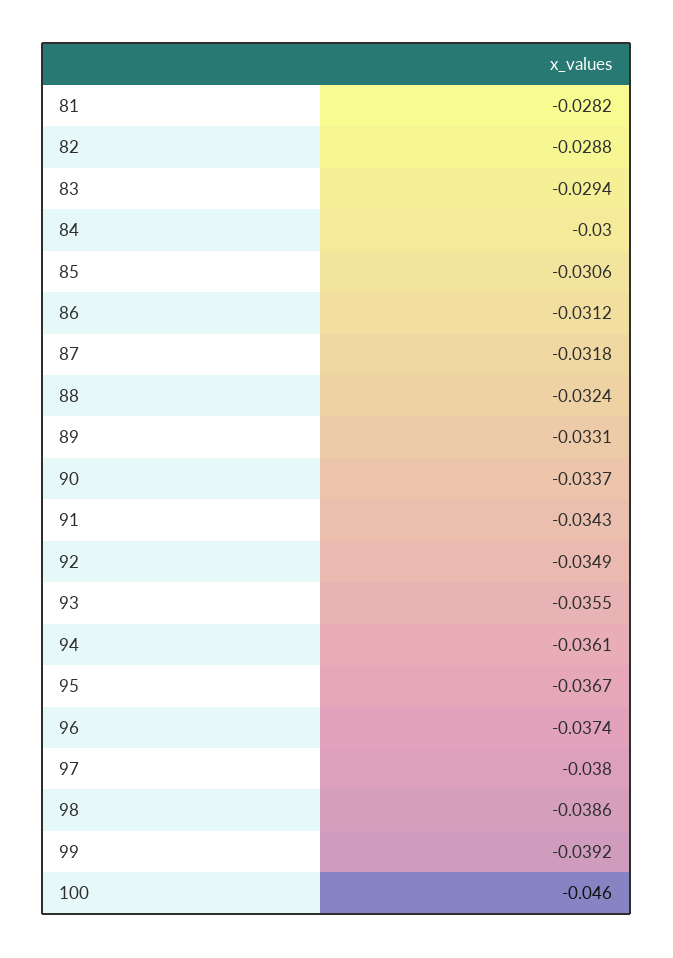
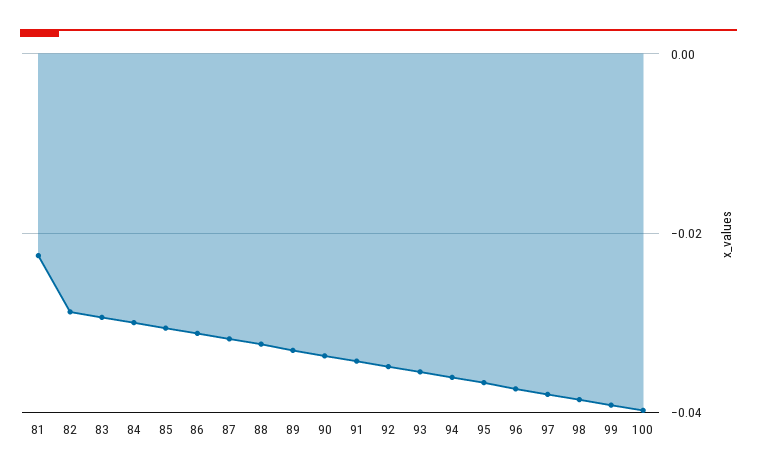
81: -0.0282 -> -0.022
100: -0.046 -> -0.04

